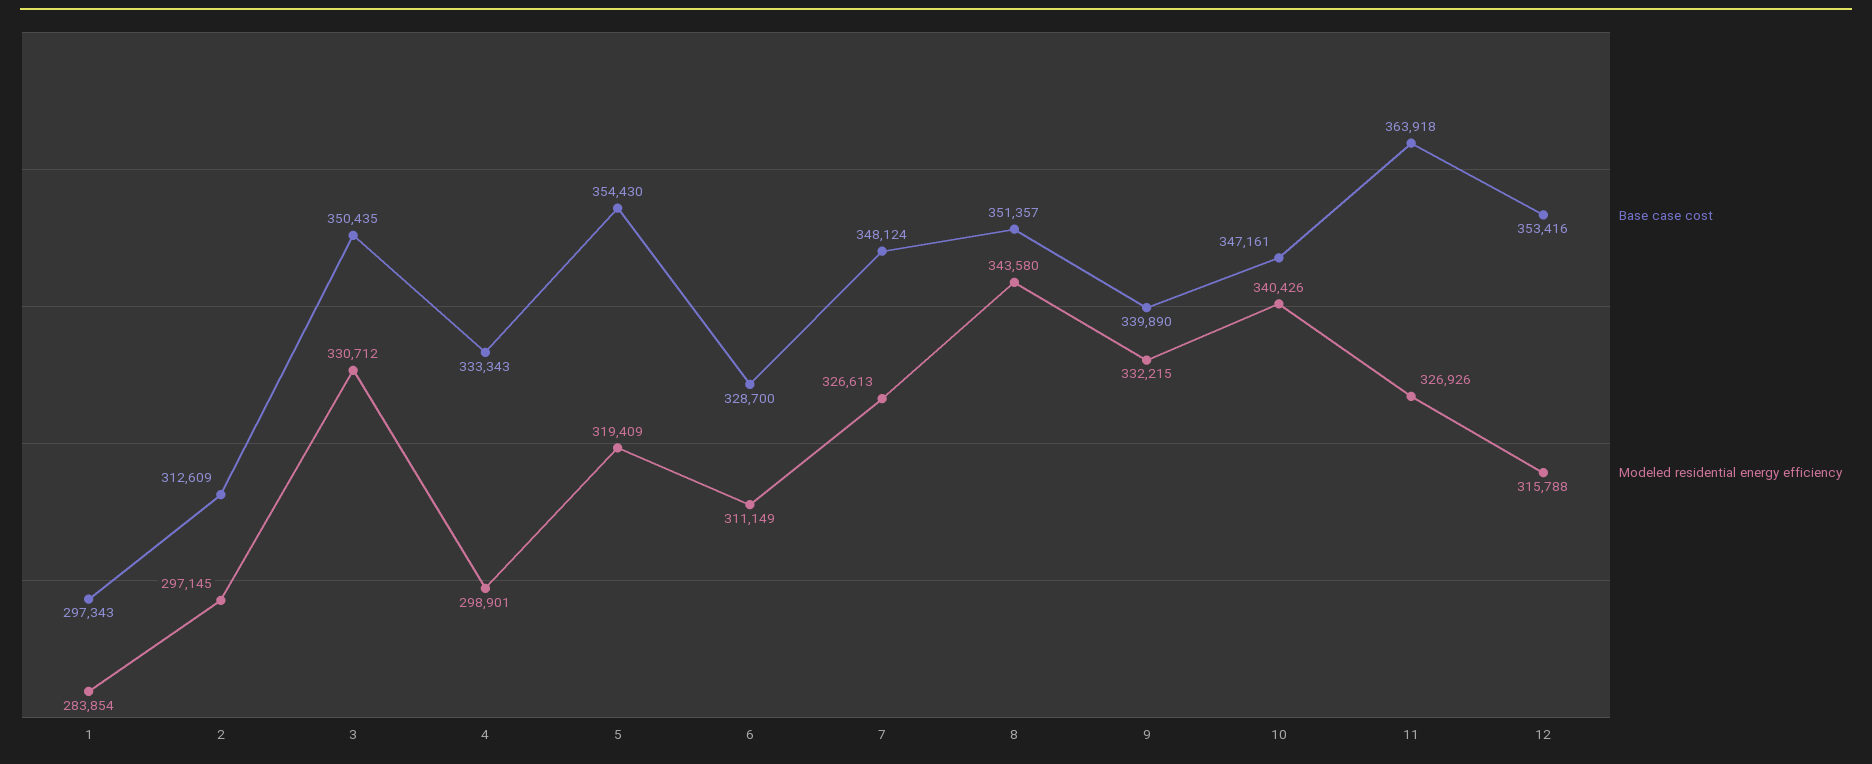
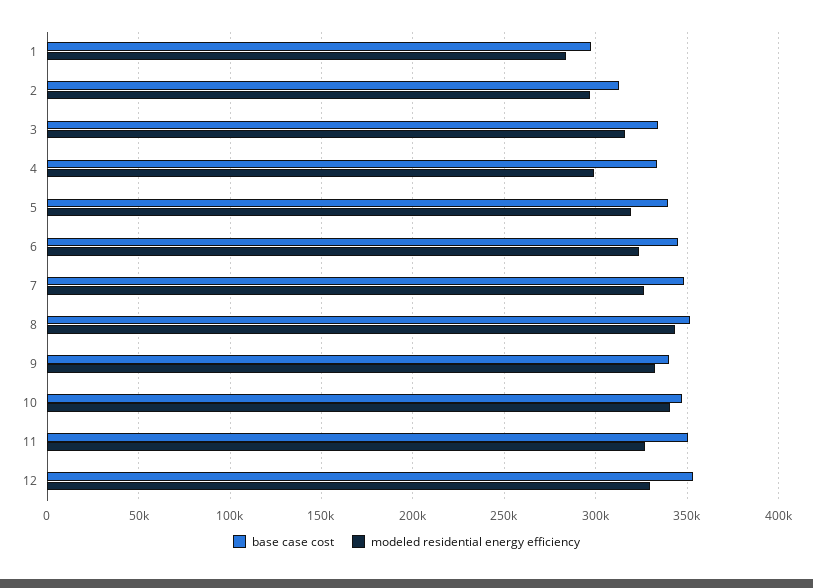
Base case cost, 3: 350435 -> 335000
Modeled residential energy efficiency, 3: 330712 -> 315000
Base case cost, 5: 354430 -> 340000
Base case cost, 6: 328700 -> 345000
Modeled residential energy efficiency, 6: 311149 -> 325000
Base case cost, 11: 363918 -> 350000
Modeled residential energy efficiency, 12: 315788 -> 330000

